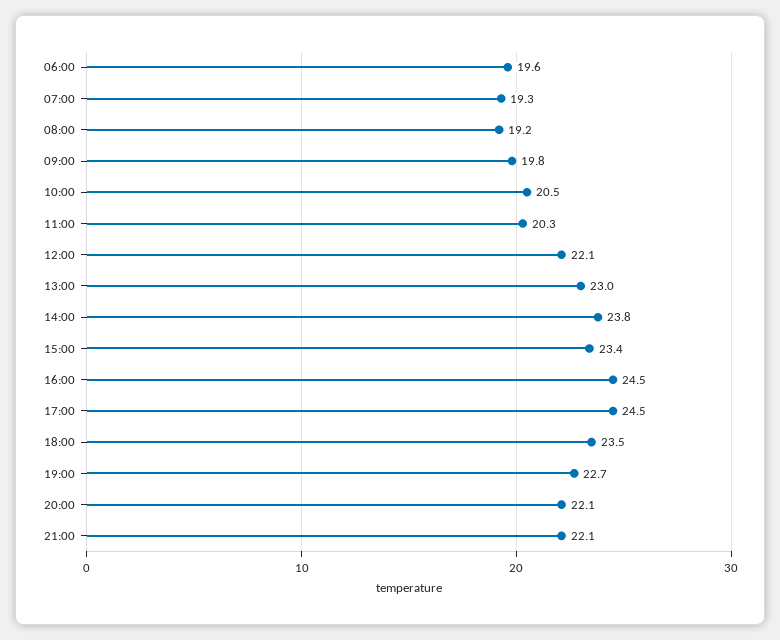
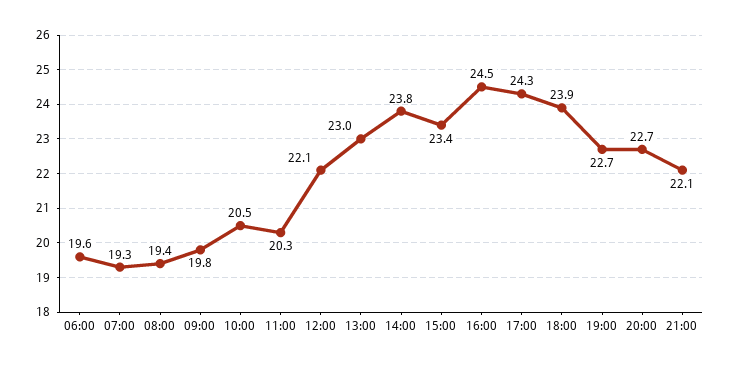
08:00: 19.2 -> 19.4
17:00: 24.5 -> 24.3
18:00: 23.5 -> 23.9
20:00: 22.1 -> 22.7

